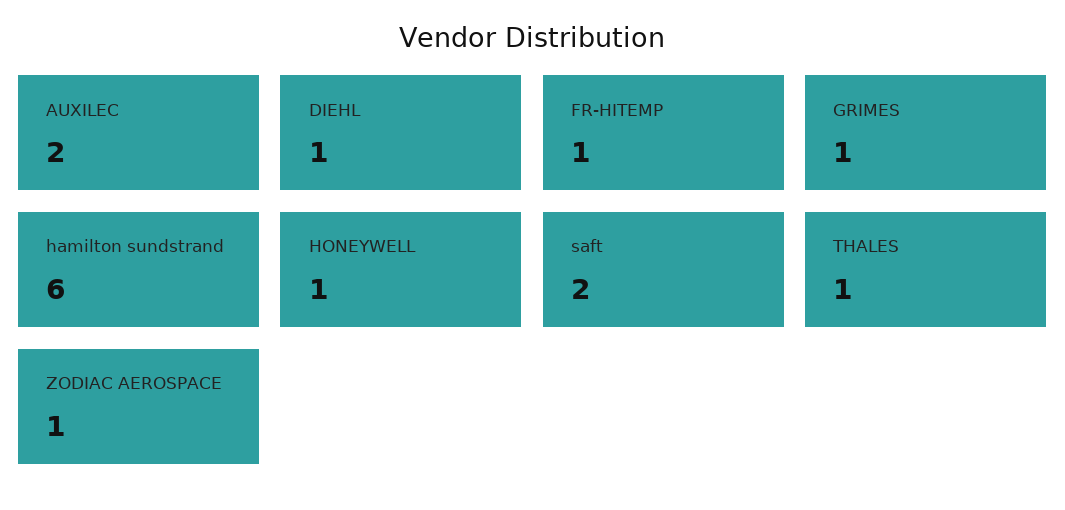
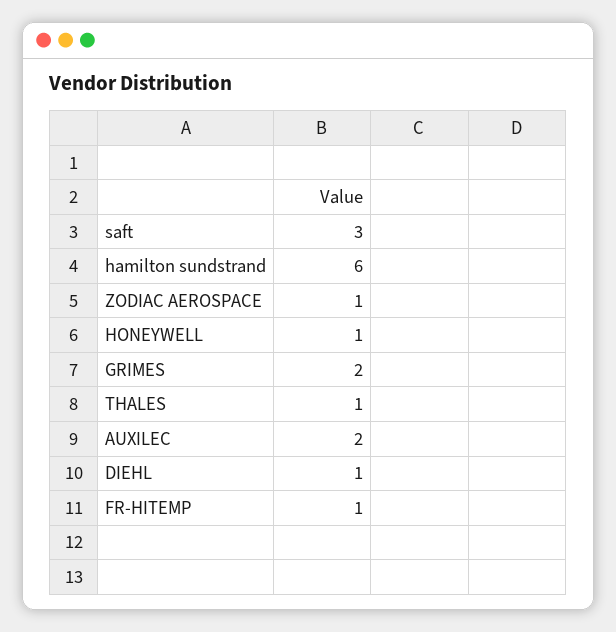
GRIMES: 1 -> 2
saft: 2 -> 3

